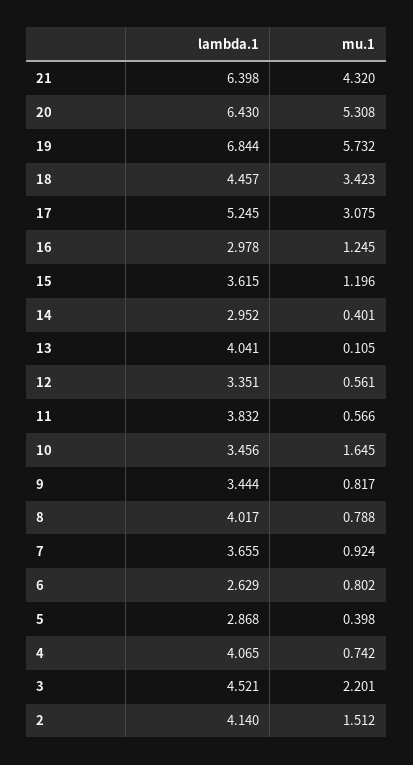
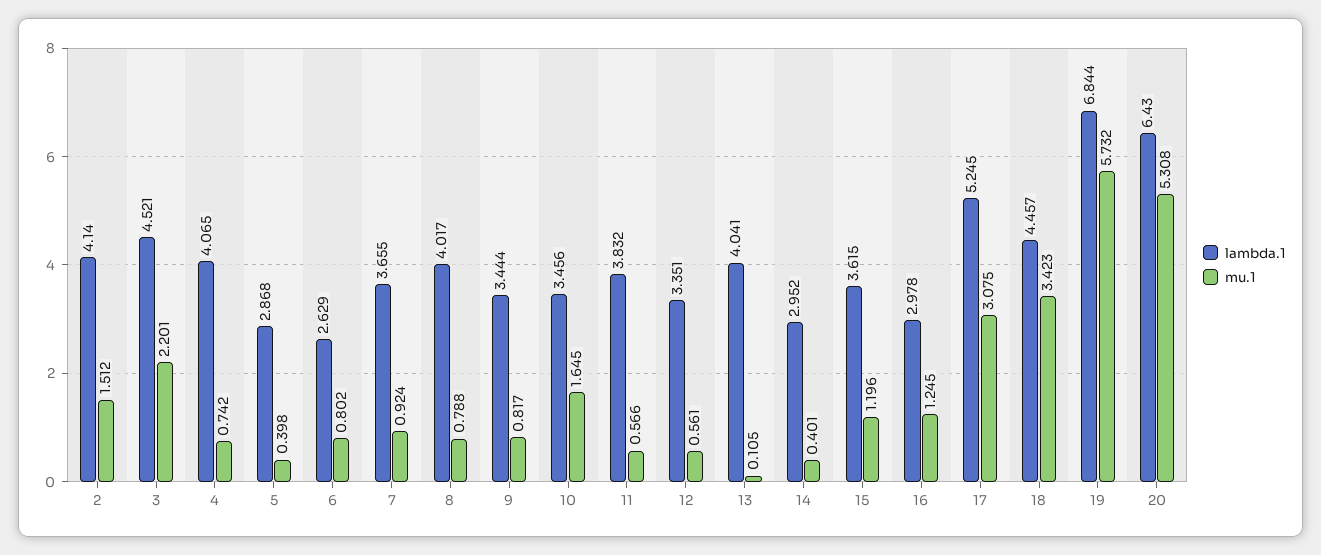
lambda.1, 21: 6.398 -> none
mu.1, 21: 4.32 -> none

